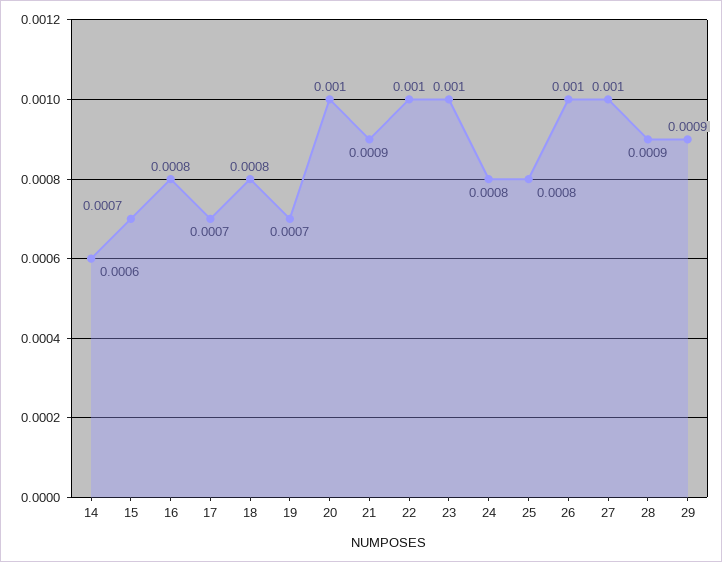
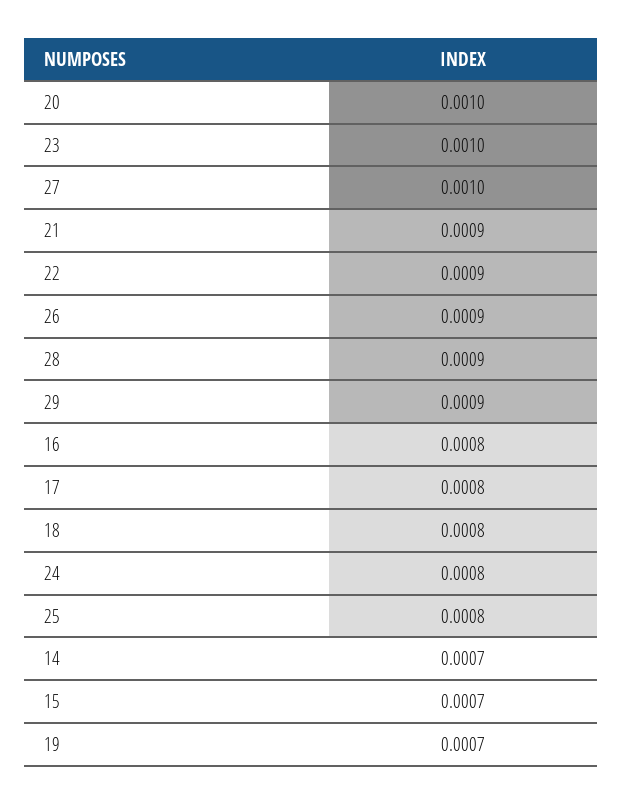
14: 0.0006 -> 0.0007
17: 0.0007 -> 0.0008
22: 0.001 -> 0.0009
26: 0.001 -> 0.0009

